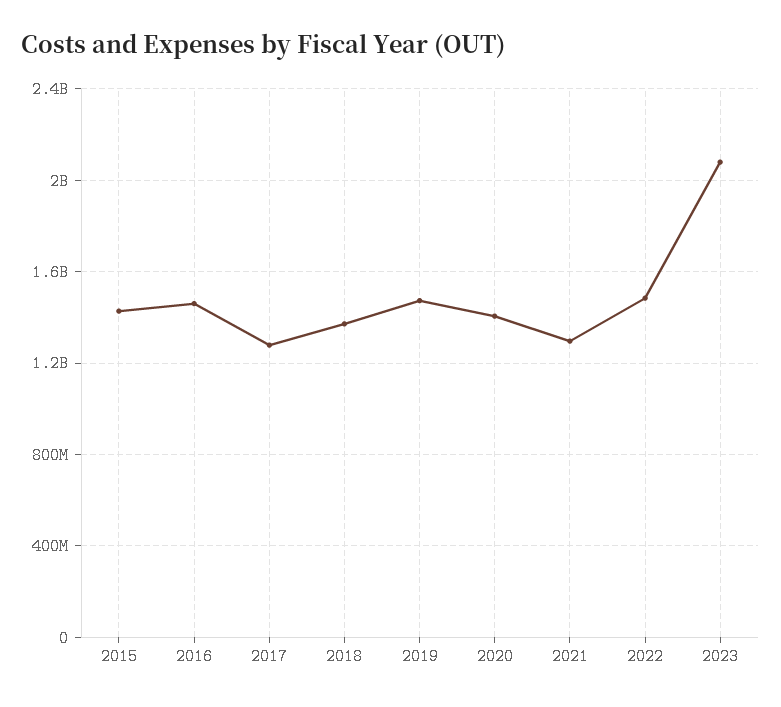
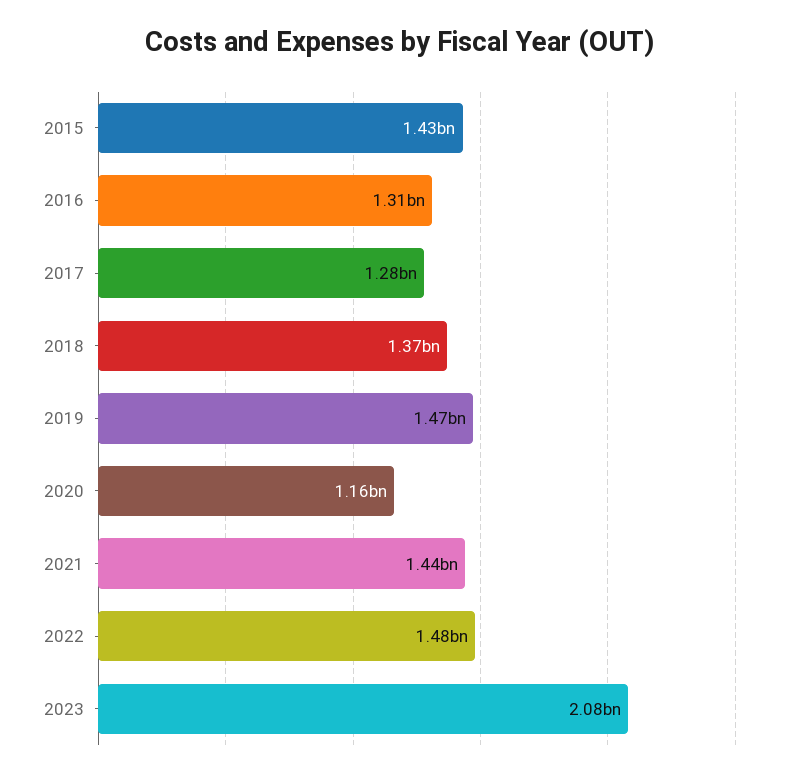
2016: 1450000000 -> 1310000000
2020: 1400000000 -> 1160000000
2021: 1300000000 -> 1440000000

